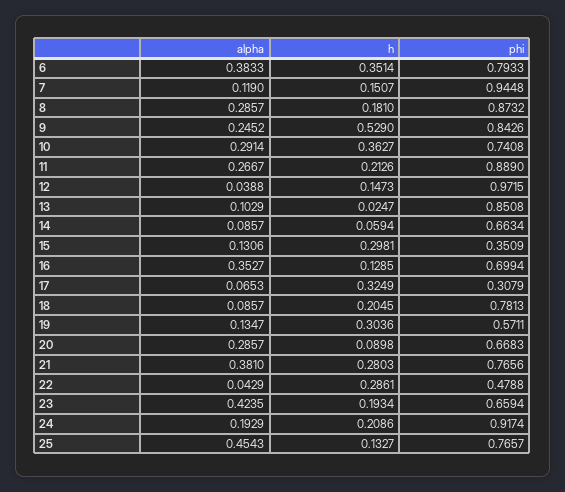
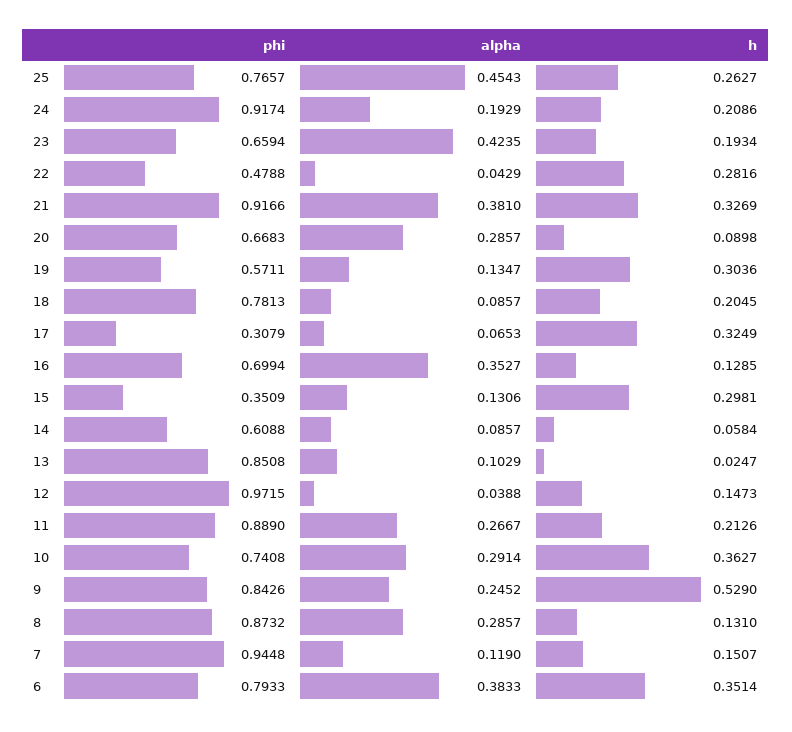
h, 8: 0.181 -> 0.131
h, 14: 0.0594 -> 0.0584
phi, 14: 0.6634 -> 0.6088
h, 21: 0.2803 -> 0.3269
phi, 21: 0.7656 -> 0.9166
h, 22: 0.2861 -> 0.2816
h, 25: 0.1327 -> 0.2627

